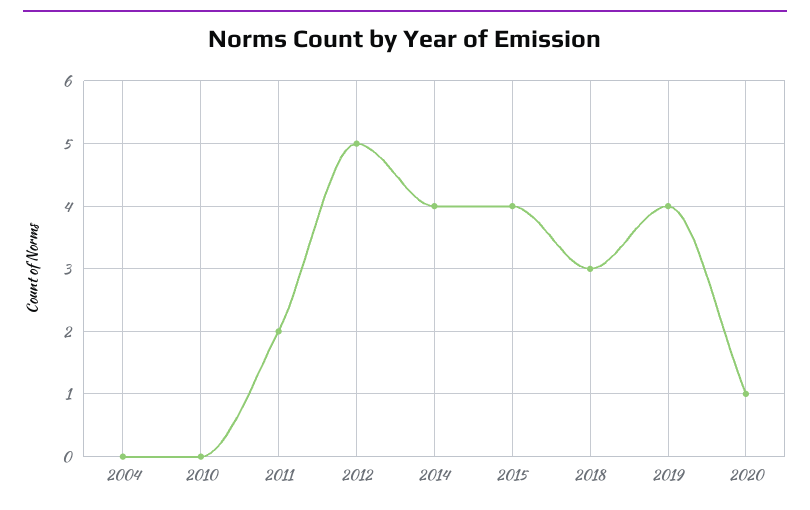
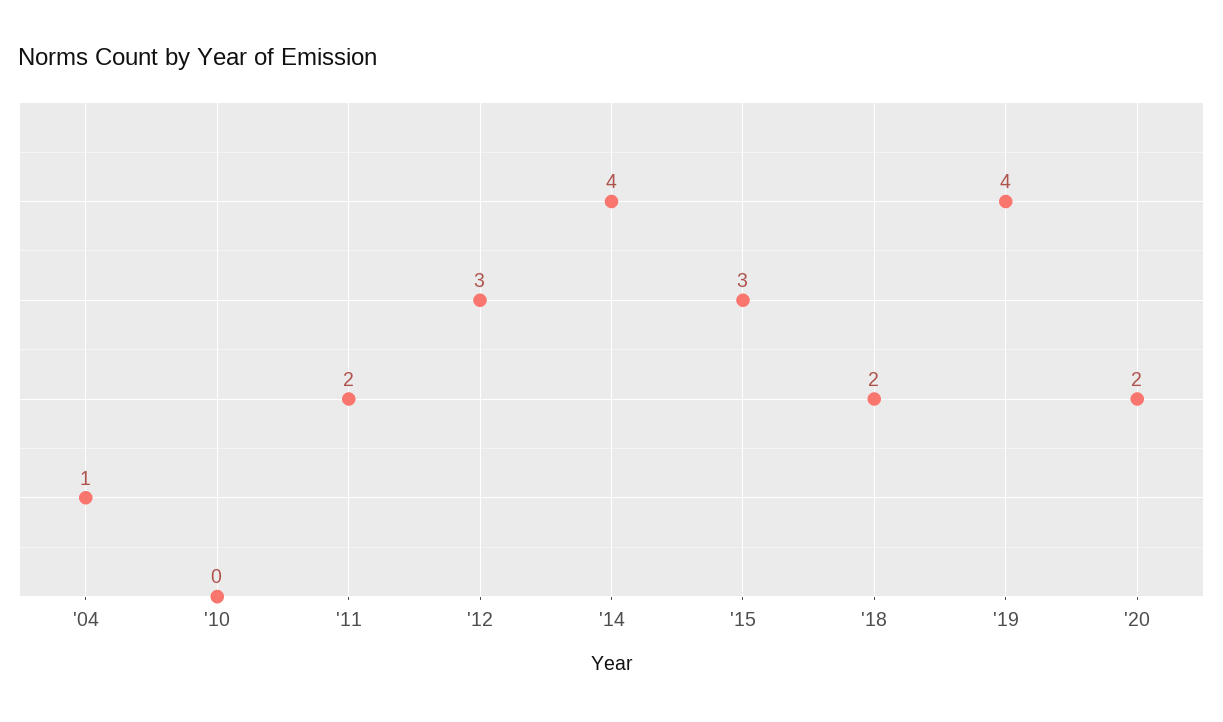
2004: 0 -> 1
2012: 5 -> 3
2015: 4 -> 3
2018: 3 -> 2
2020: 1 -> 2

